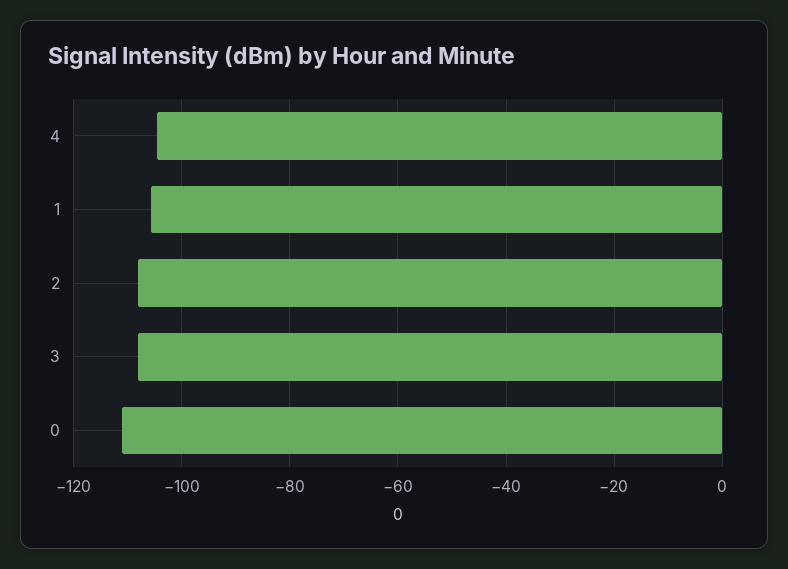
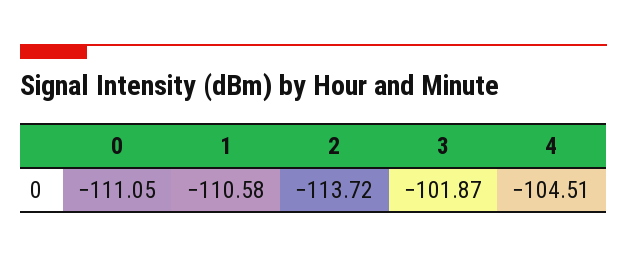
1: -106 -> -110.58
2: -108 -> -113.72
3: -108 -> -101.87

